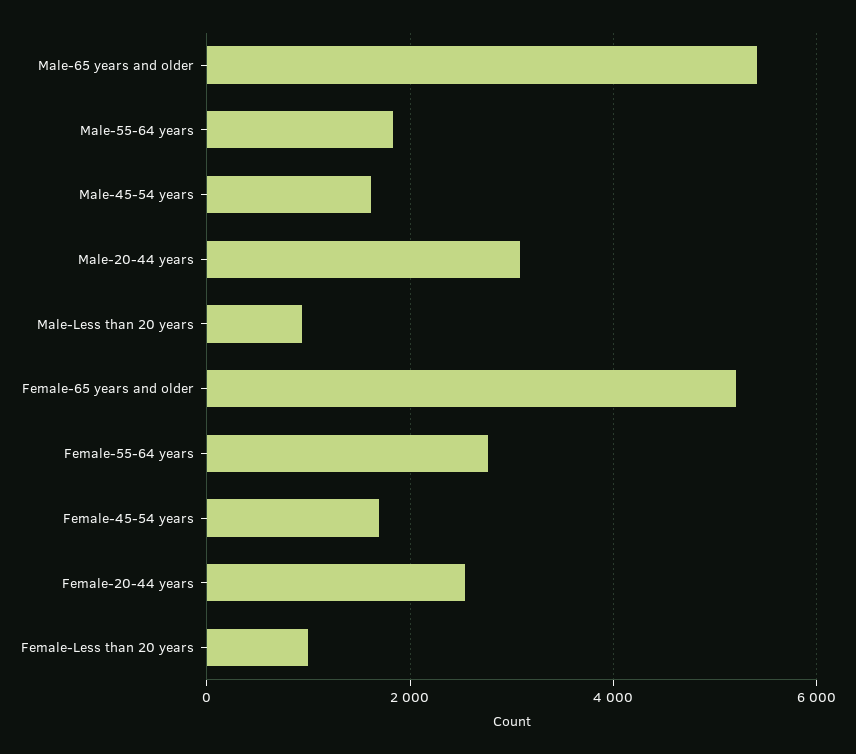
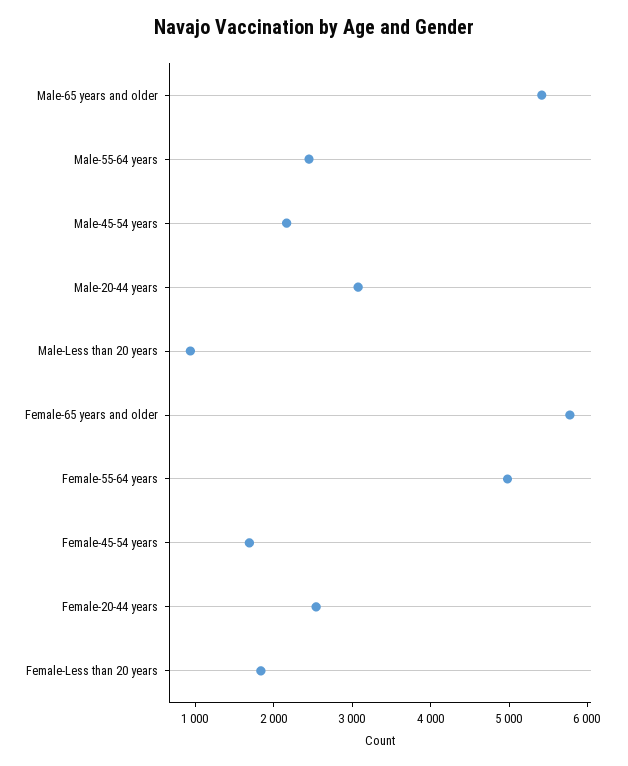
Male-55-64 years: 1800 -> 2400
Male-45-54 years: 1600 -> 2200
Female-65 years and older: 5200 -> 5800
Female-55-64 years: 2800 -> 5000
Female-Less than 20 years: 1000 -> 1800

